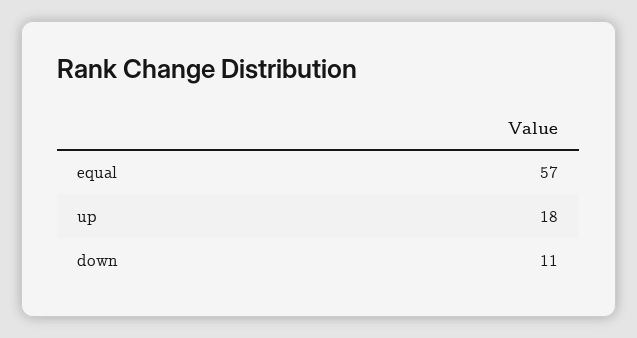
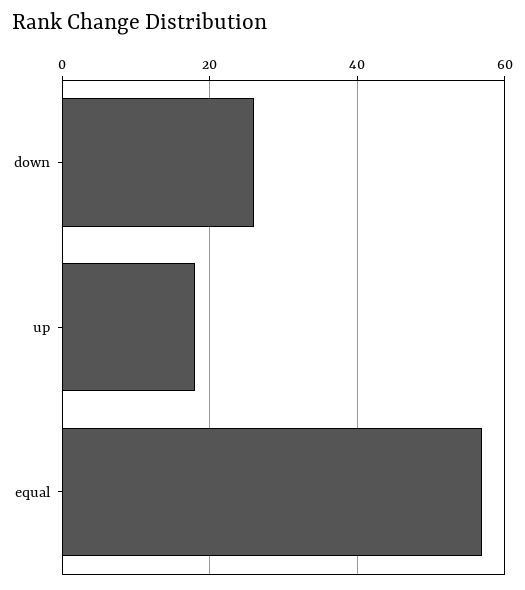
down: 11 -> 25

